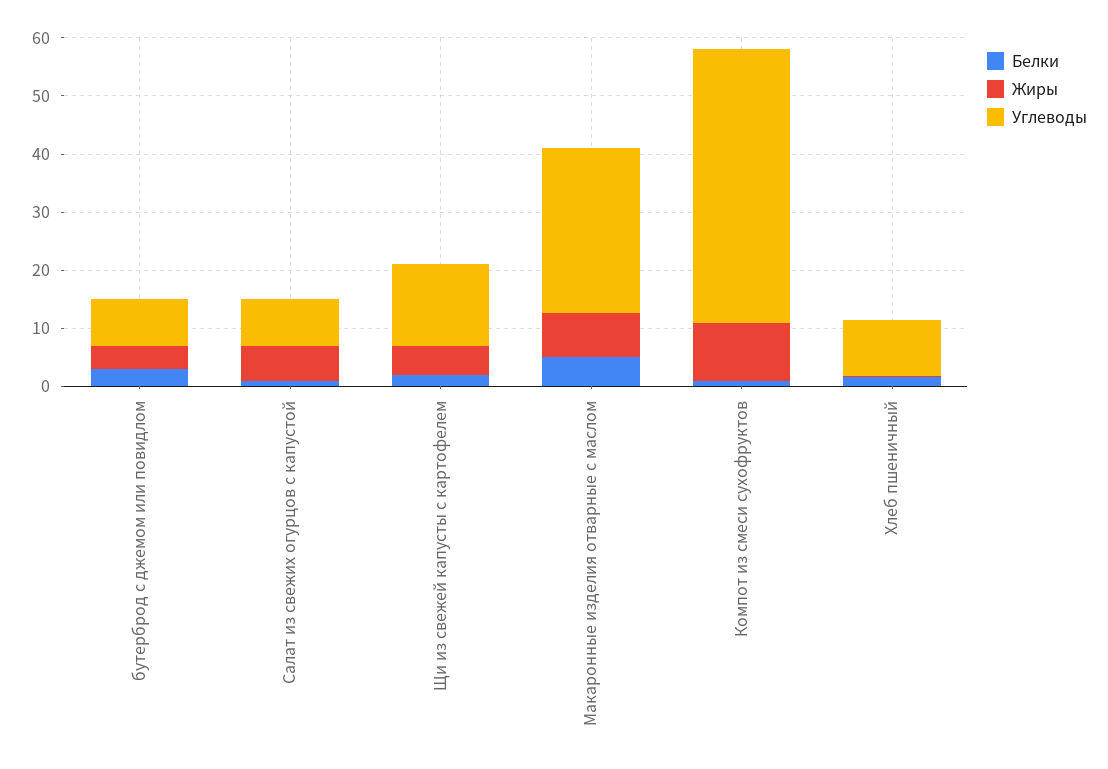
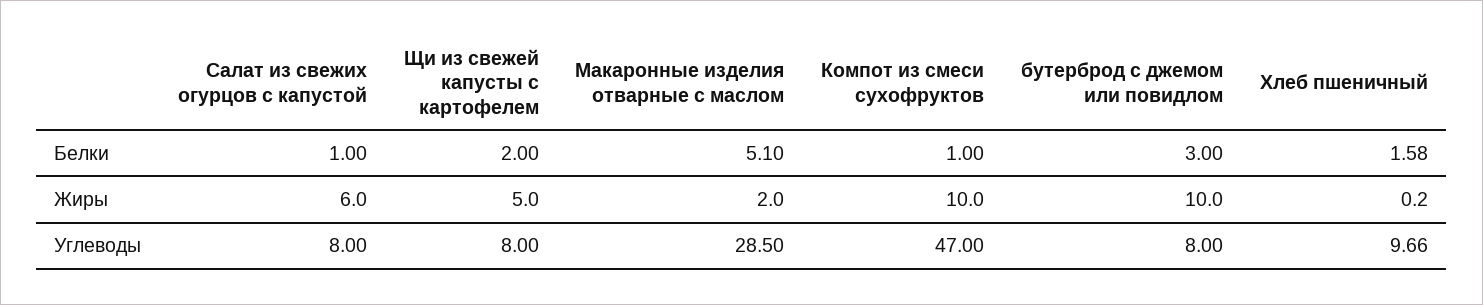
Жиры, бутерброд с джемом или повидлом: 4 -> 10
Углеводы, Щи из свежей капусты с картофелем: 14 -> 8
Жиры, Макаронные изделия отварные с маслом: 8 -> 2

